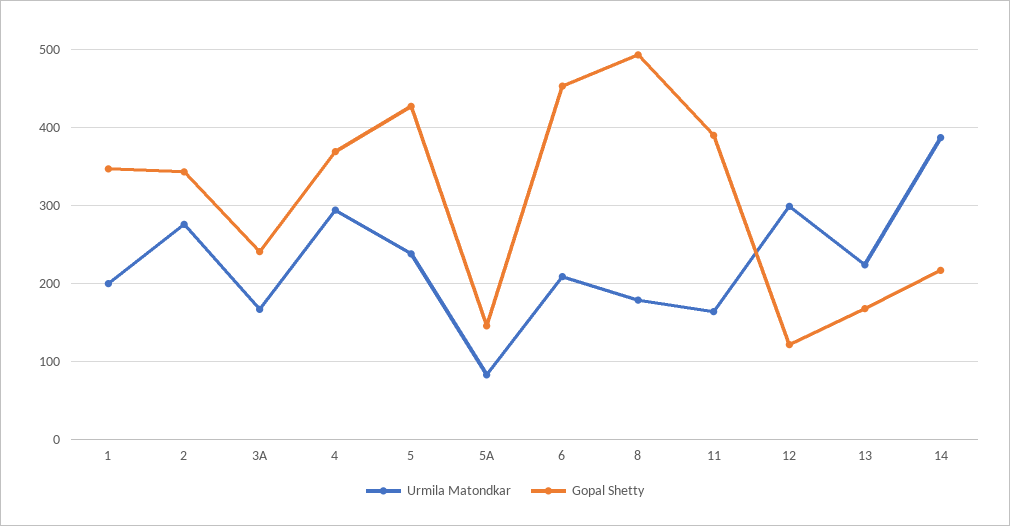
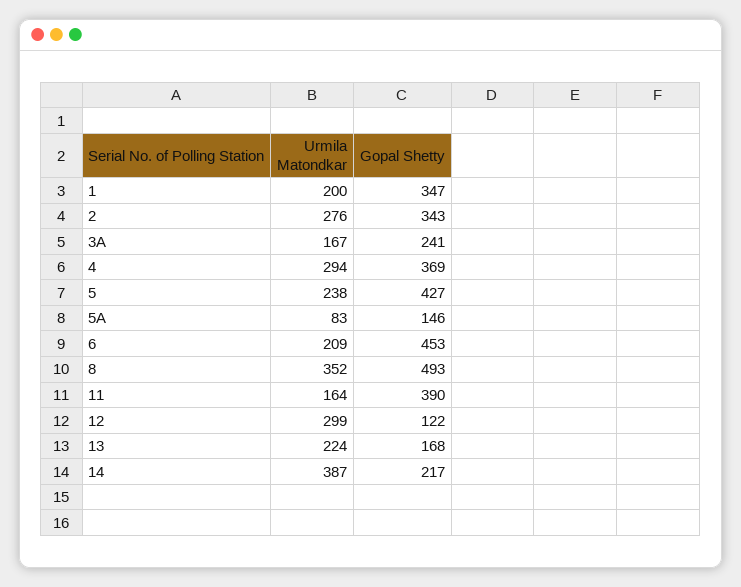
Urmila Matondkar, 8: 180 -> 352

